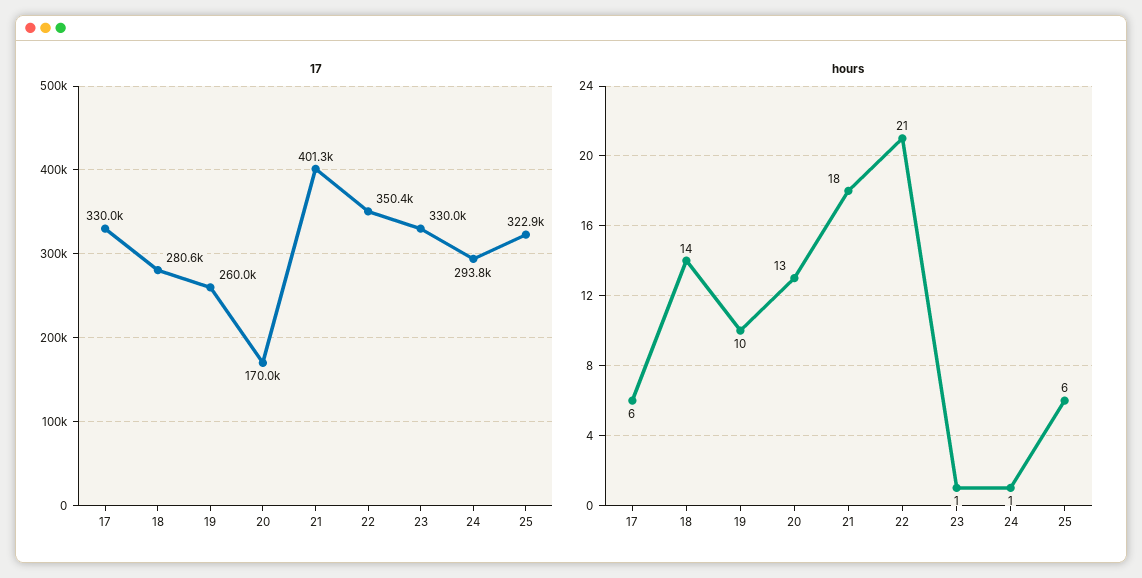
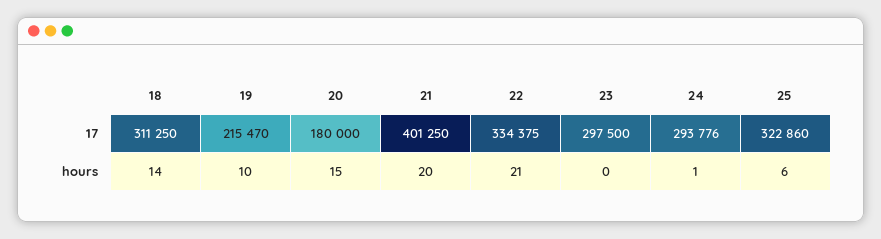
17, 17: 330000 -> none
17, 18: 280600 -> 311250
17, 19: 260000 -> 215470
17, 20: 170000 -> 180000
17, 22: 350400 -> 334375
17, 23: 330000 -> 297500
hours, 17: 6 -> none
hours, 20: 13 -> 15
hours, 21: 18 -> 20
hours, 23: 1 -> 0

